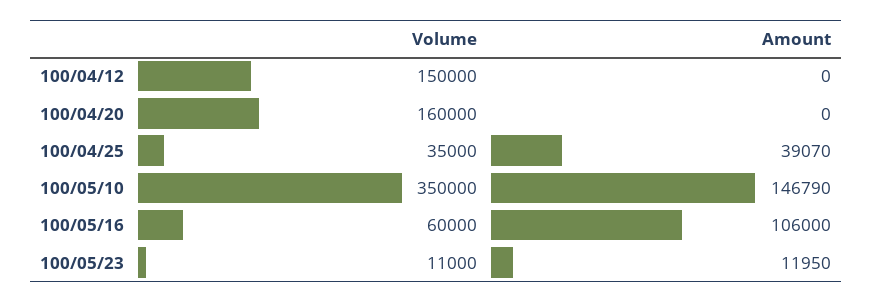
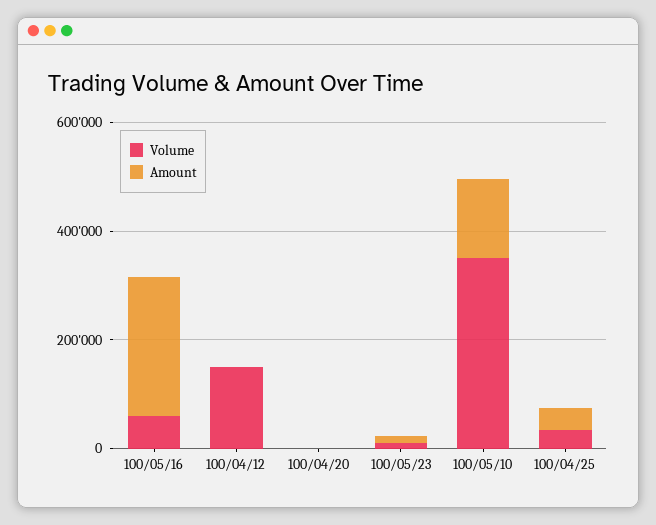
Volume, 100/04/20: 160000 -> 0
Amount, 100/05/16: 106000 -> 250000

